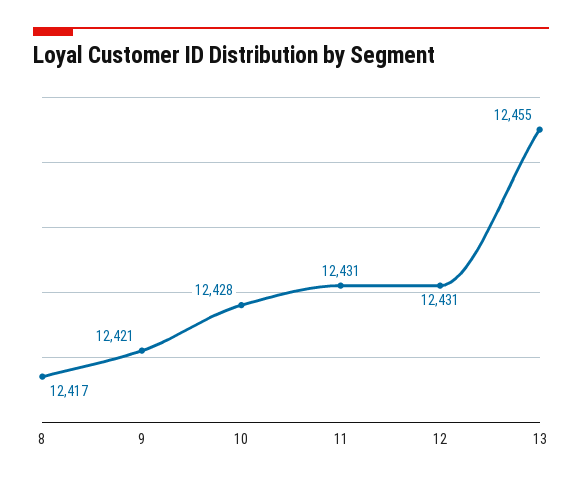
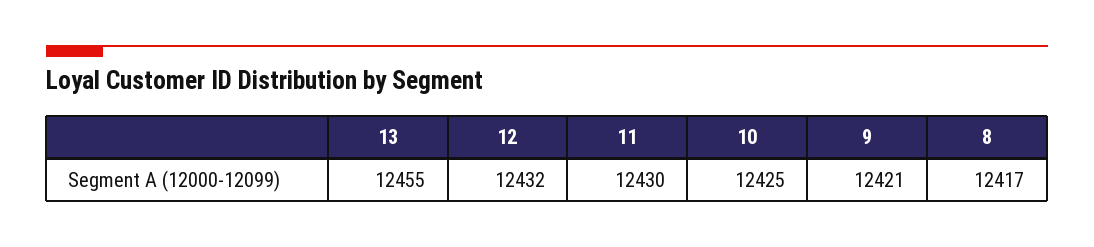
10: 12428 -> 12425
11: 12431 -> 12430
12: 12431 -> 12432

